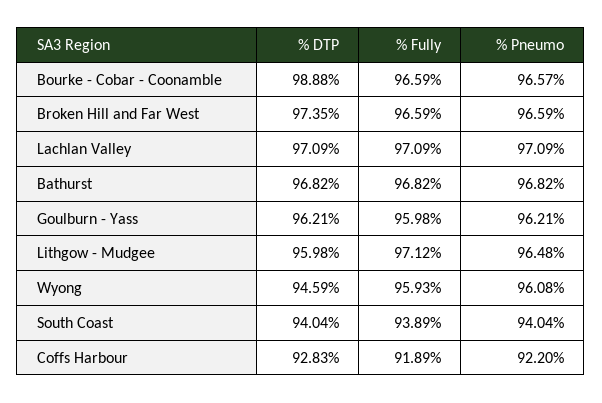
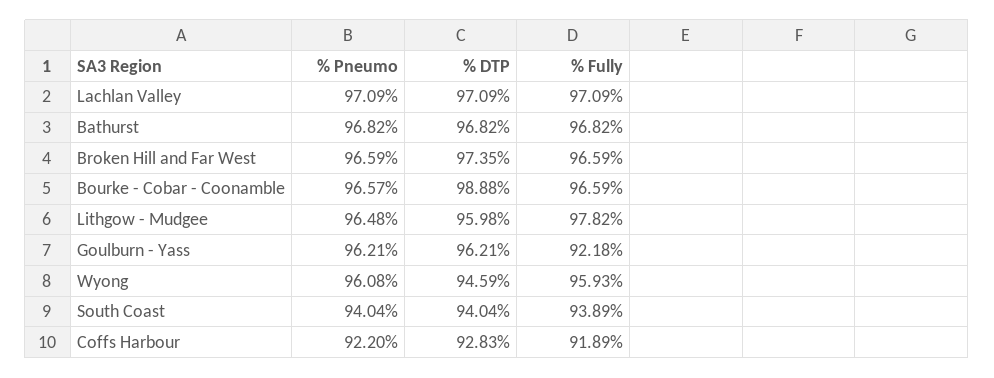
% Fully, Goulburn - Yass: 95.98 -> 92.18
% Fully, Lithgow - Mudgee: 97.12 -> 97.82

